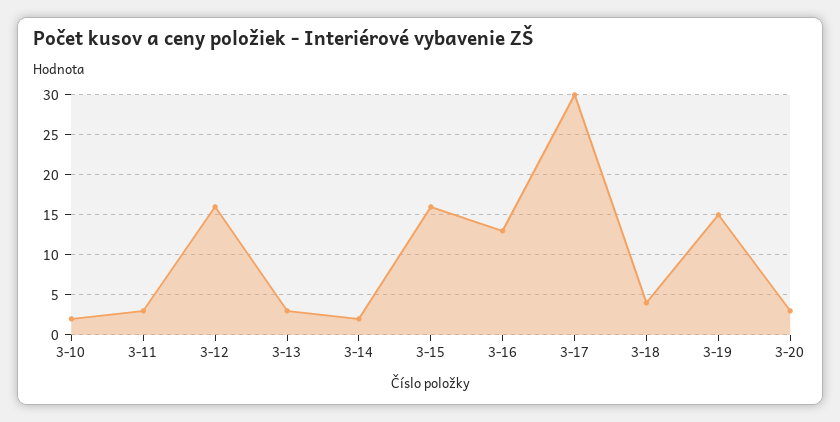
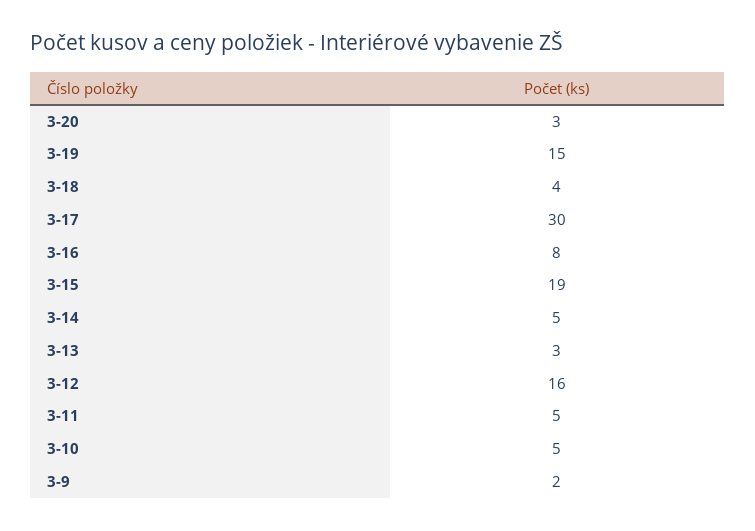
3-10: 2 -> 5
3-11: 3 -> 5
3-14: 2 -> 5
3-15: 16 -> 19
3-16: 13 -> 8
3-9: none -> 2

